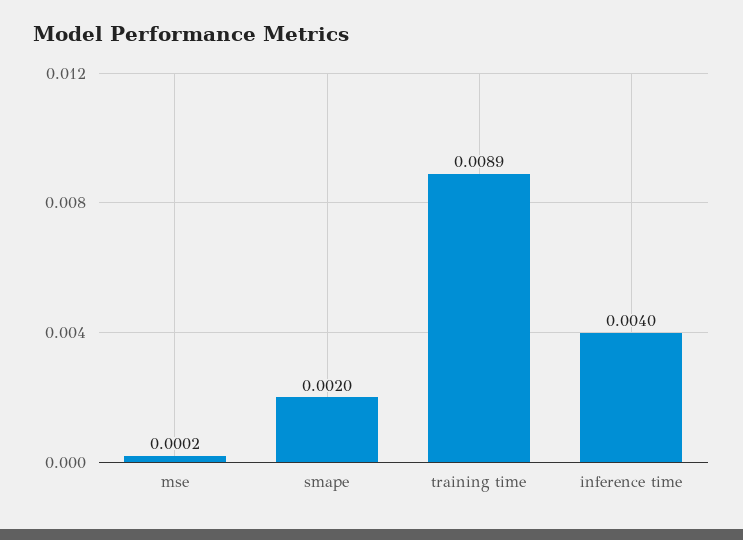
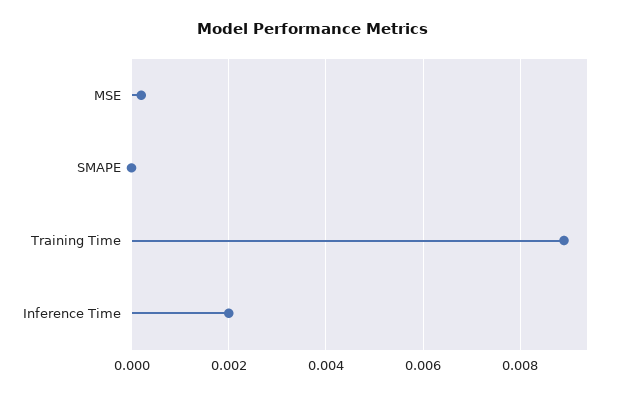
smape: 0.002 -> 0
inference time: 0.004 -> 0.002

